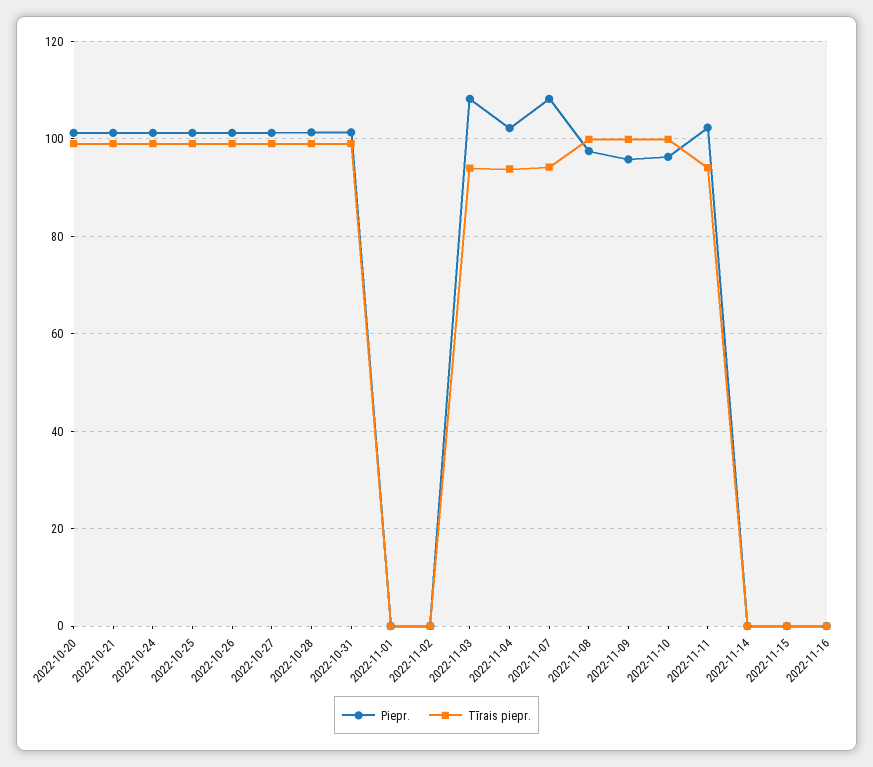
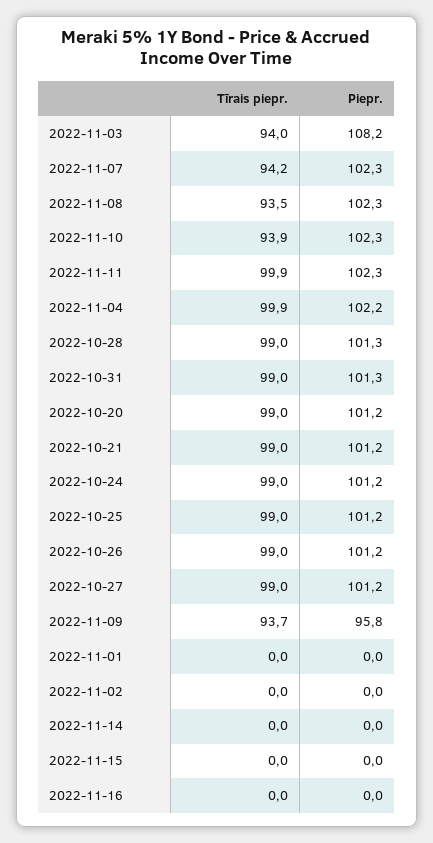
Tīrais piepr., 2022-11-04: 94 -> 99.9
Piepr., 2022-11-07: 108 -> 102.3
Piepr., 2022-11-08: 98 -> 102.3
Tīrais piepr., 2022-11-08: 100 -> 93.5
Tīrais piepr., 2022-11-09: 100 -> 93.7
Piepr., 2022-11-10: 96 -> 102.3
Tīrais piepr., 2022-11-10: 100 -> 93.9
Tīrais piepr., 2022-11-11: 94 -> 99.9

